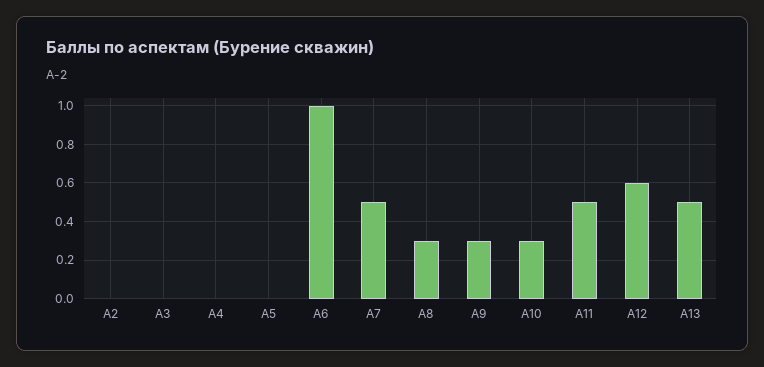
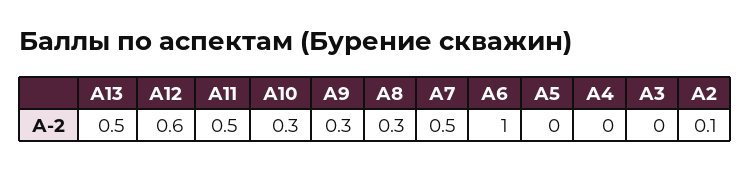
А2: 0 -> 0.1

